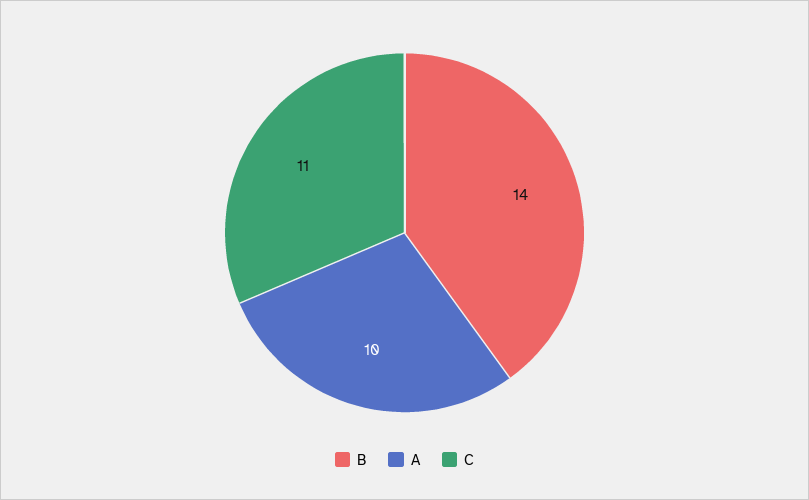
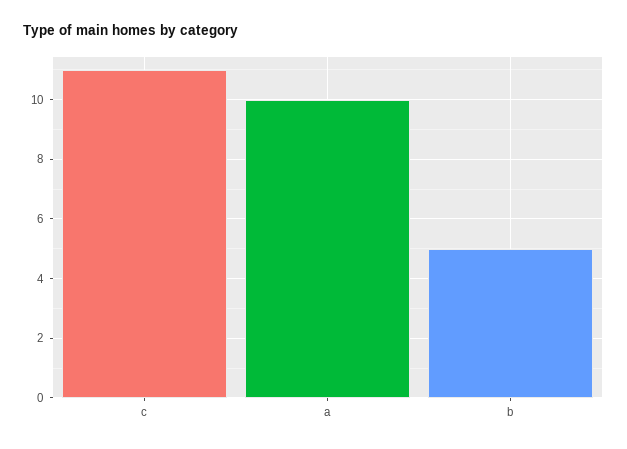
B: 14 -> 5

